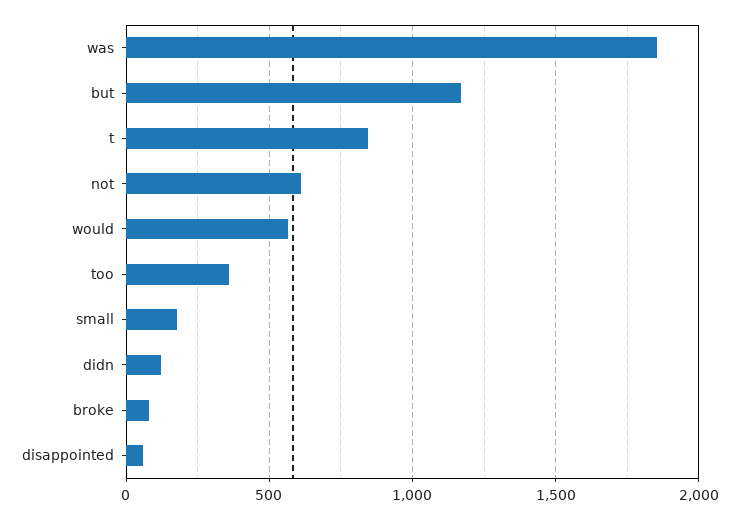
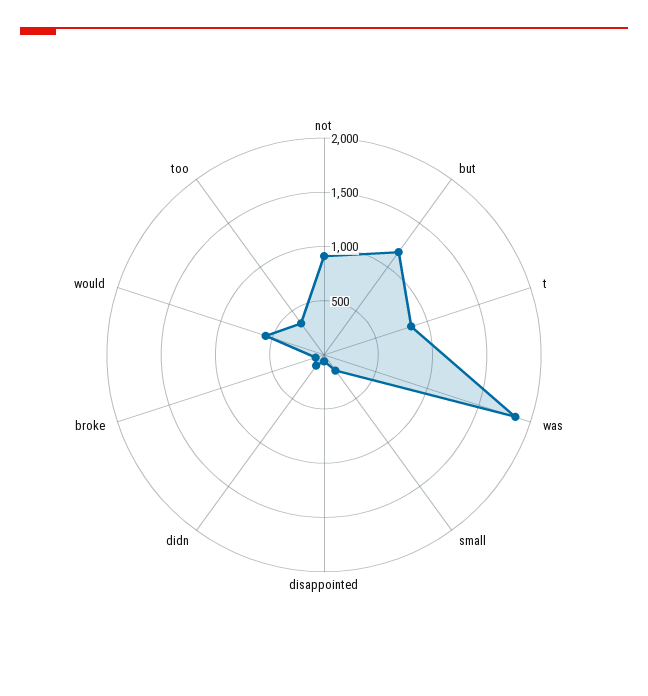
not: 600 -> 900

